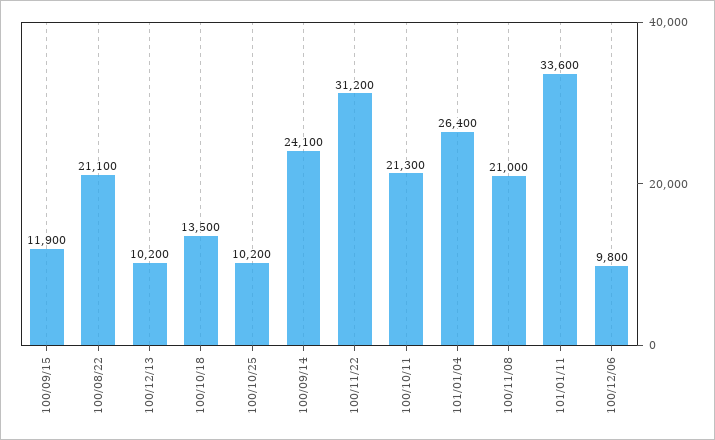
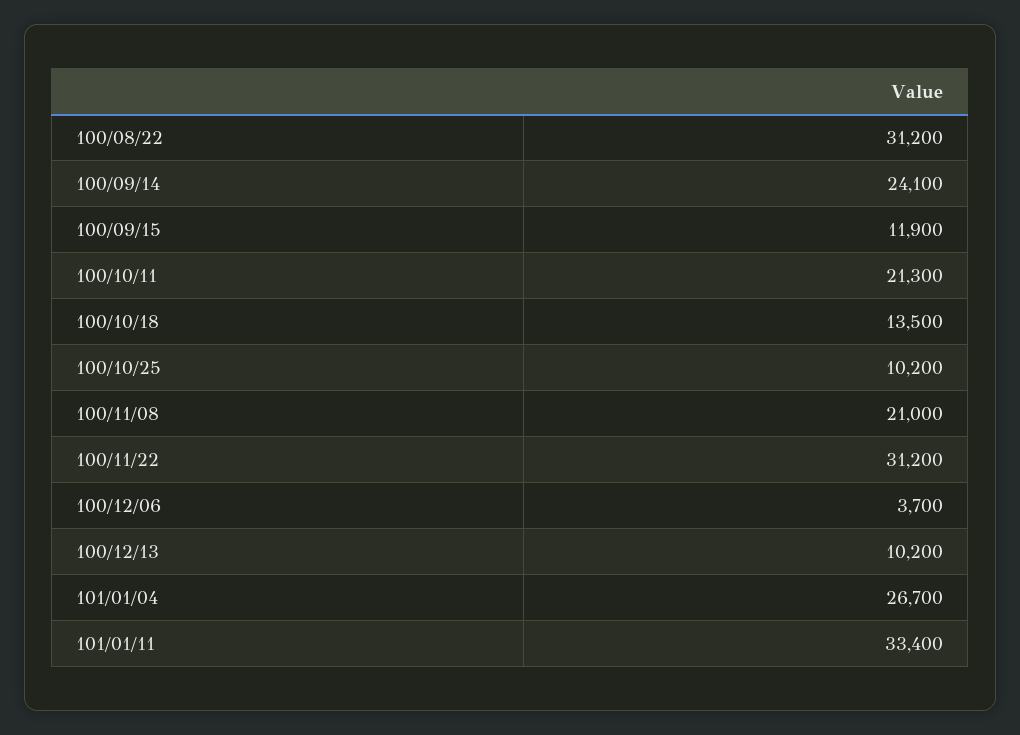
100/08/22: 21100 -> 31200
101/01/04: 26400 -> 26700
101/01/11: 33600 -> 33400
100/12/06: 9800 -> 3700

